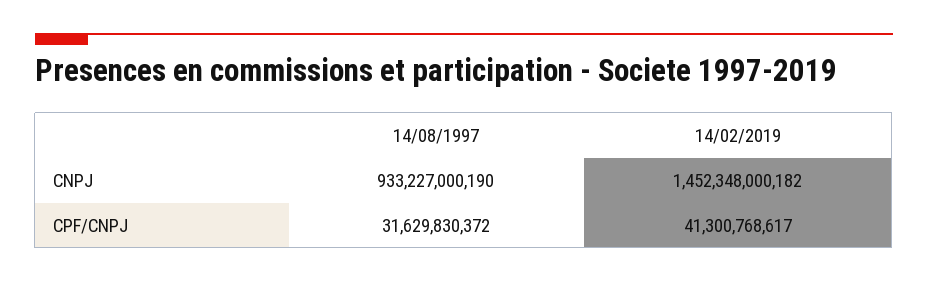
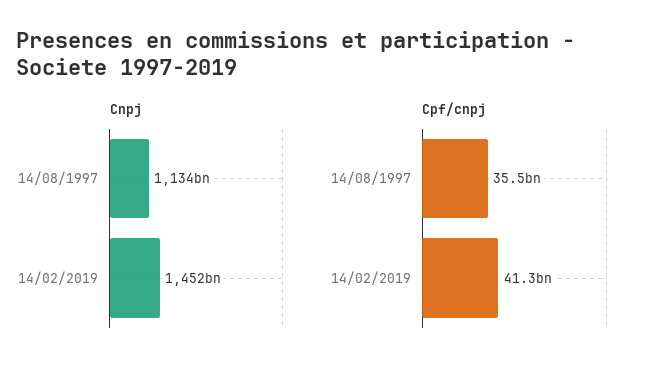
CNPJ, 14/08/1997: 933227000190 -> 1134000000000
CPF/CNPJ, 14/08/1997: 31629830372 -> 35500000000

